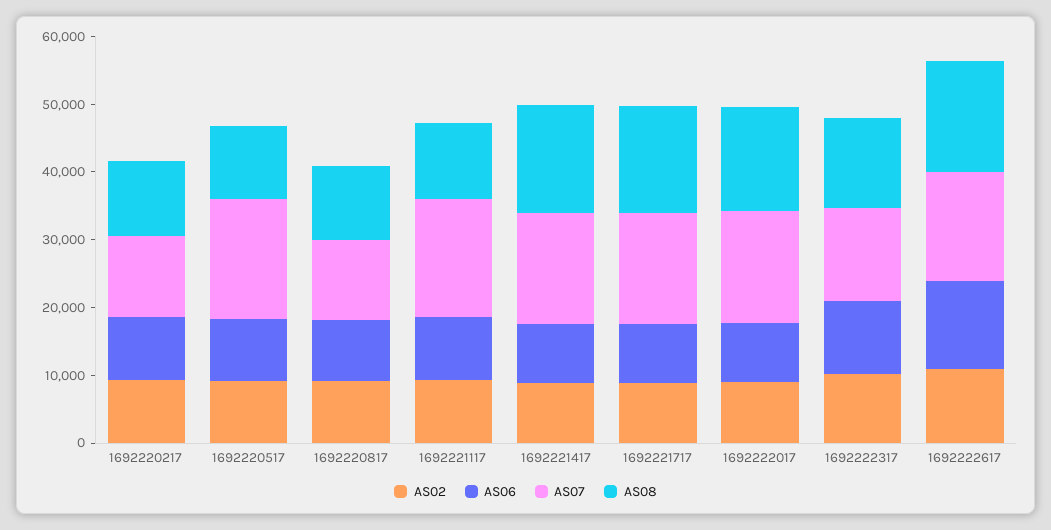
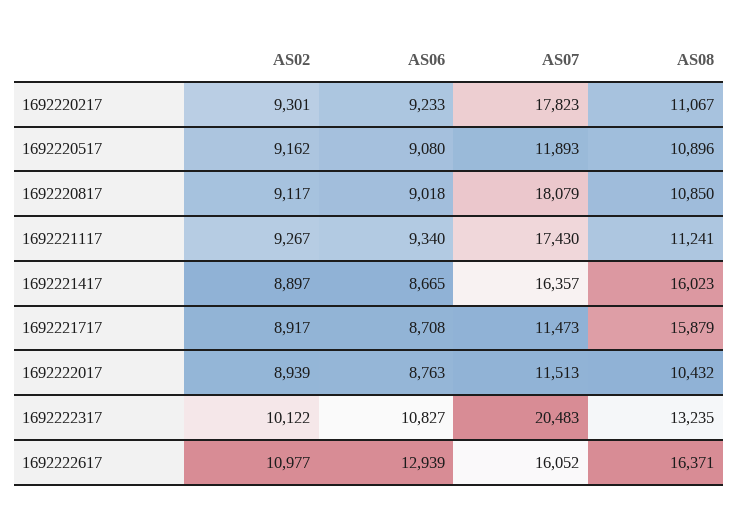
AS07, 1692220217: 12000 -> 17823
AS07, 1692220517: 18000 -> 11893
AS07, 1692220817: 12000 -> 18079
AS07, 1692221717: 16000 -> 11473
AS07, 1692222017: 16000 -> 11513
AS08, 1692222017: 16000 -> 10432
AS07, 1692222317: 14000 -> 20483

